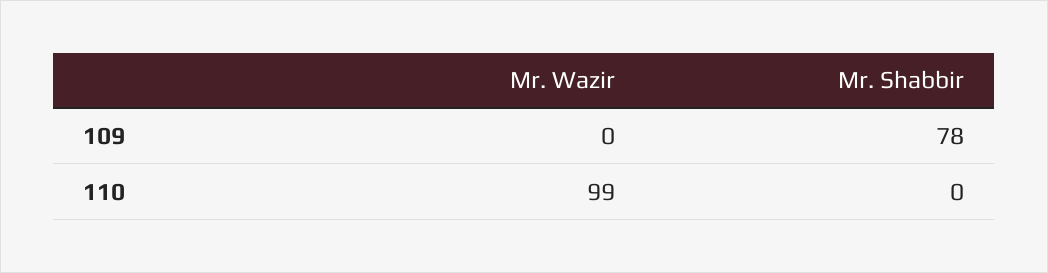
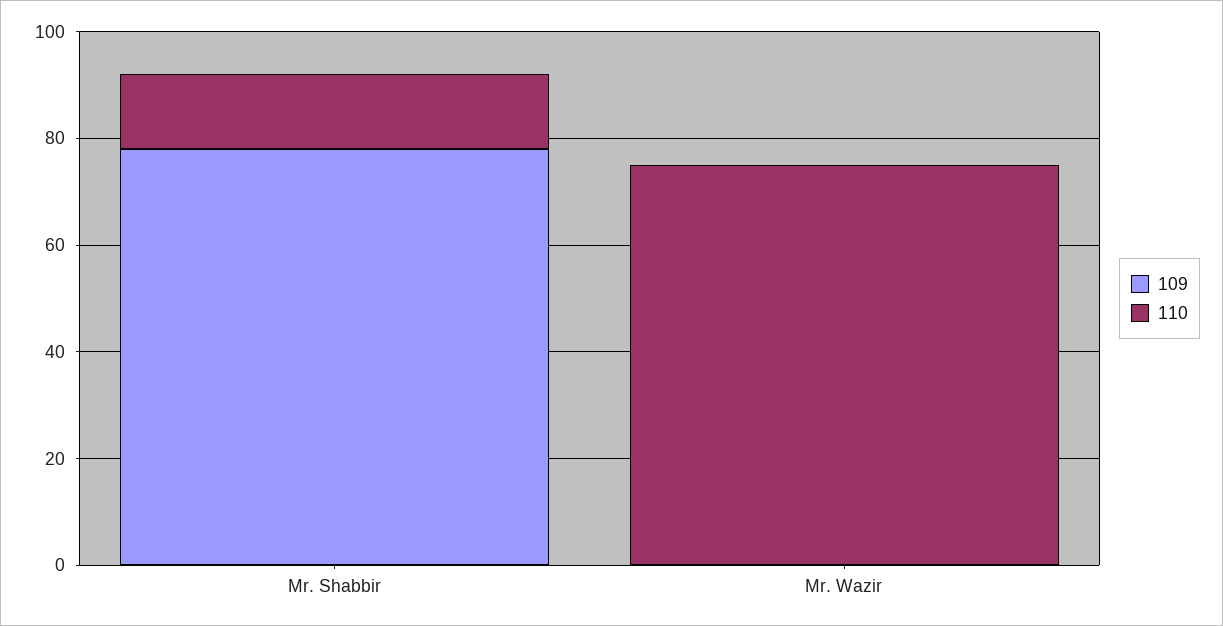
110, Mr. Wazir: 99 -> 75
110, Mr. Shabbir: 0 -> 15

